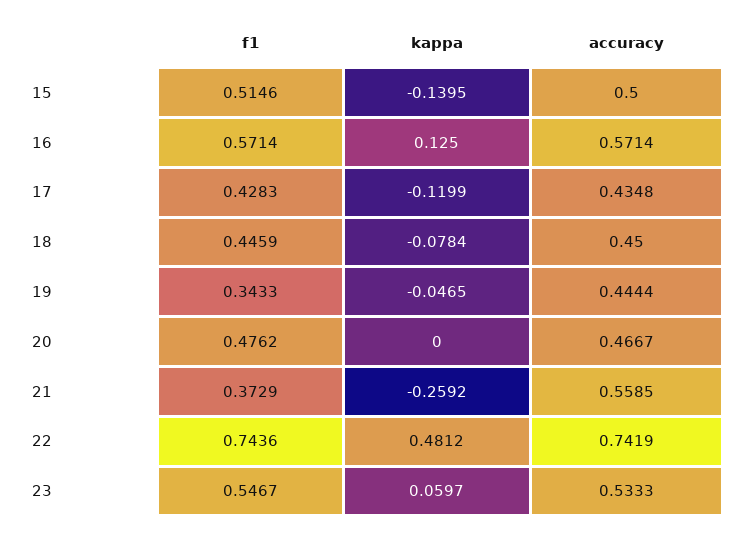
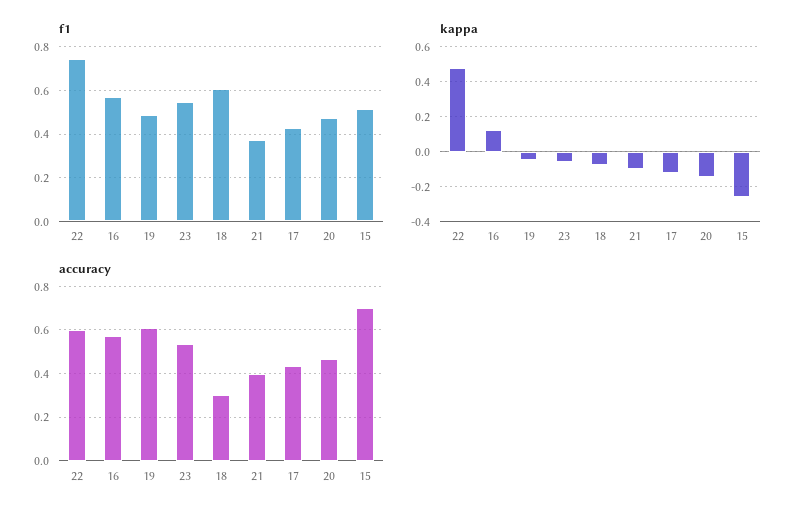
kappa, 15: -0.1395 -> -0.25
accuracy, 15: 0.5 -> 0.7
f1, 18: 0.4459 -> 0.6
accuracy, 18: 0.45 -> 0.3
f1, 19: 0.3433 -> 0.5
accuracy, 19: 0.4444 -> 0.6
kappa, 20: 0 -> -0.15
kappa, 21: -0.2592 -> -0.1
accuracy, 21: 0.5585 -> 0.4
accuracy, 22: 0.7419 -> 0.6
kappa, 23: 0.0597 -> -0.05

